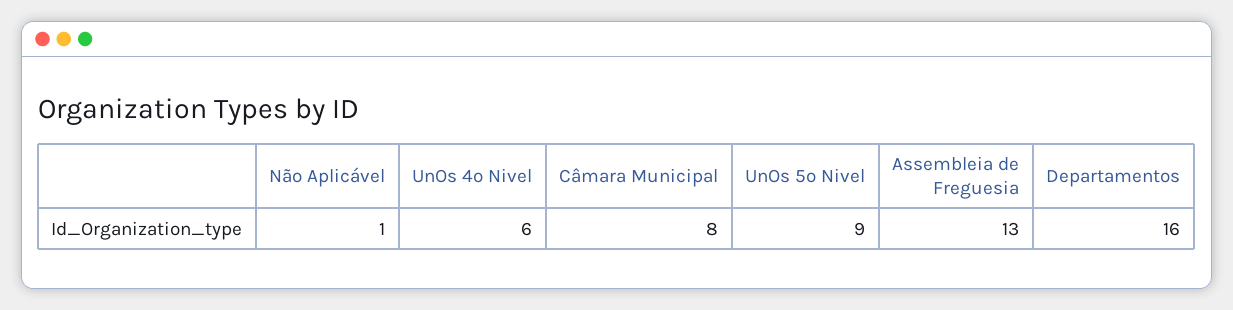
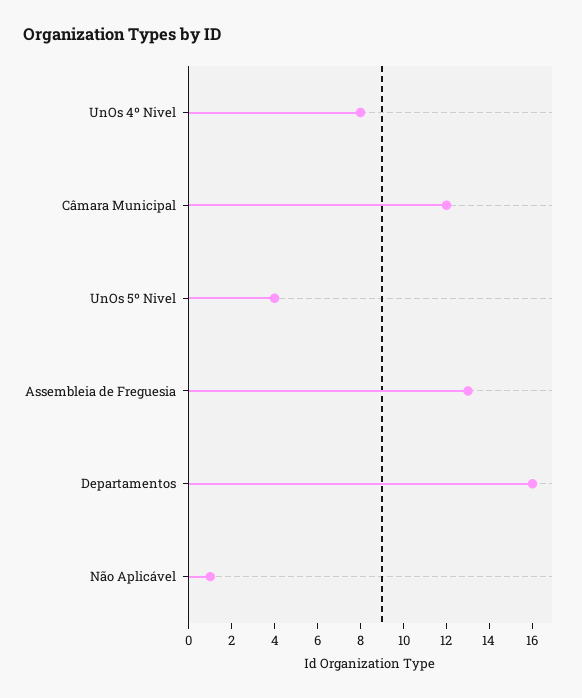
UnOs 4º Nivel: 6 -> 8
Câmara Municipal: 8 -> 12
UnOs 5º Nivel: 9 -> 4

